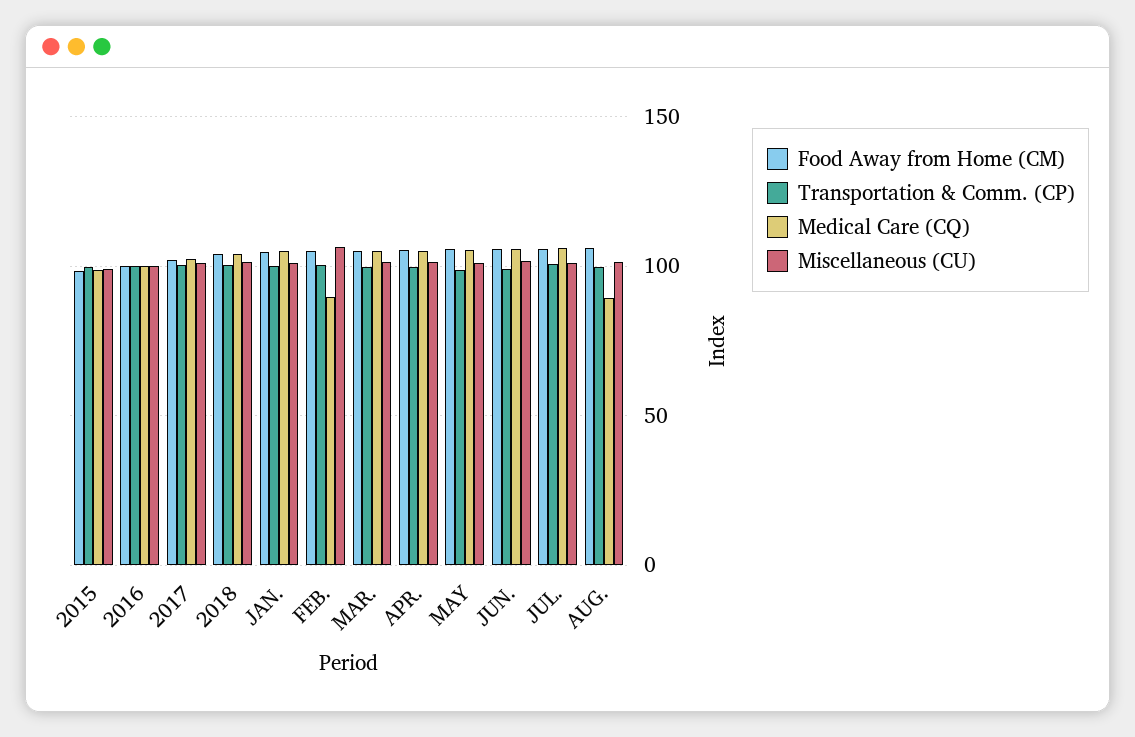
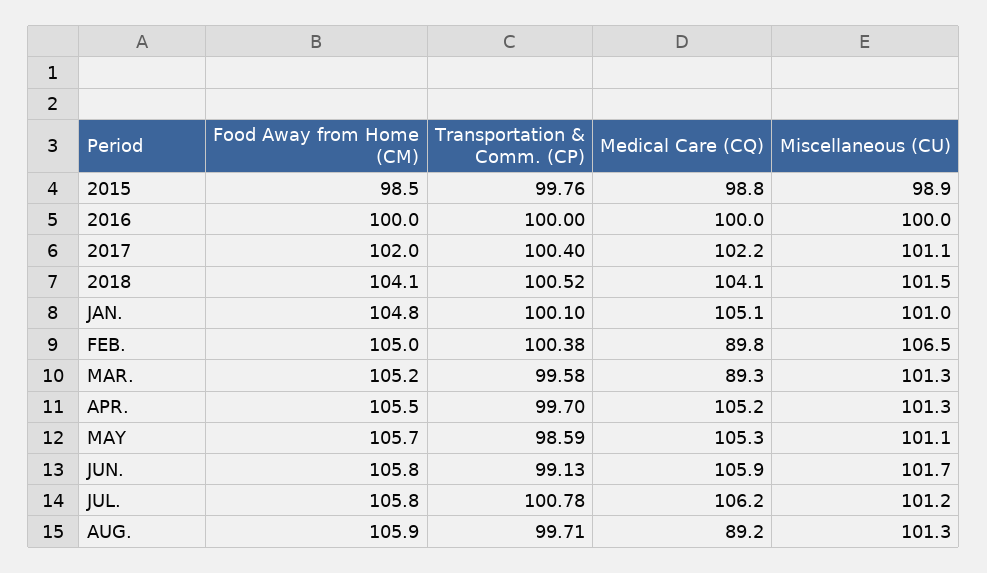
Medical Care (CQ), MAR.: 105 -> 89.3

